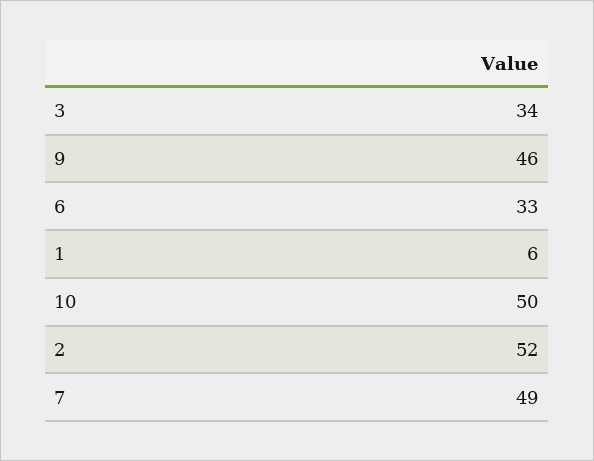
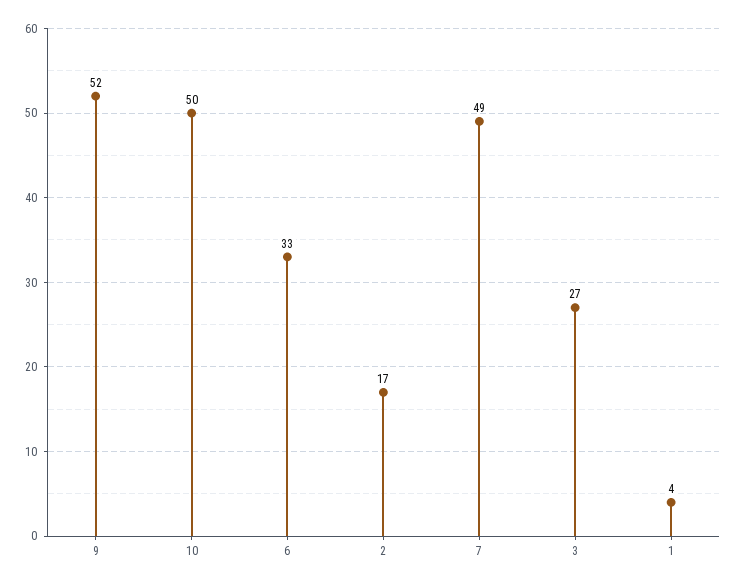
3: 34 -> 27
9: 46 -> 52
1: 6 -> 4
2: 52 -> 17

